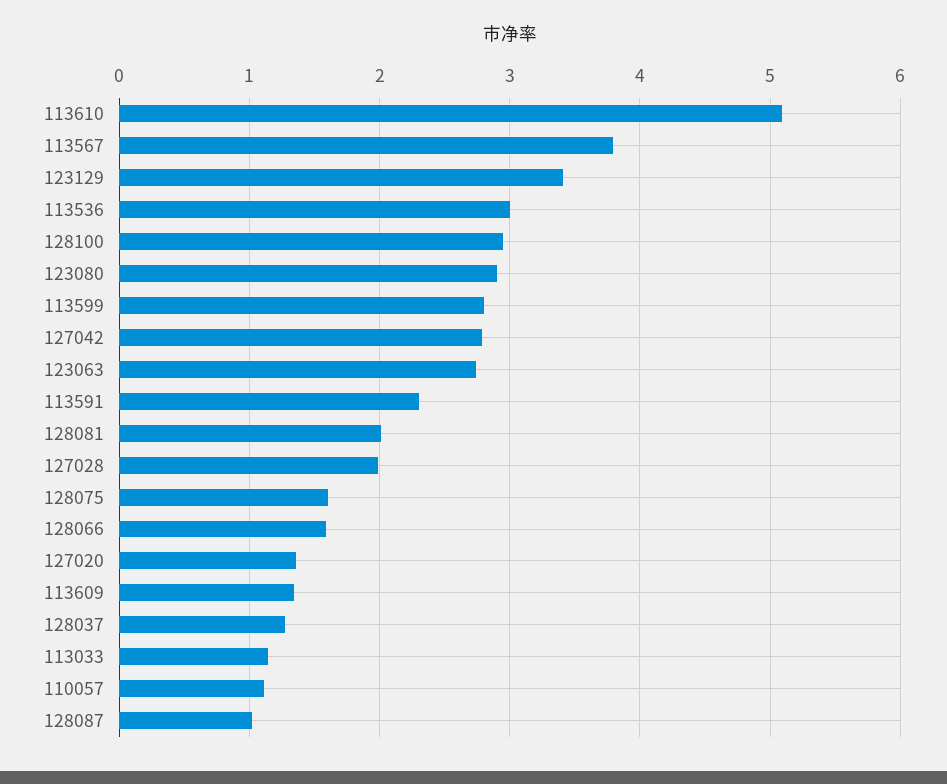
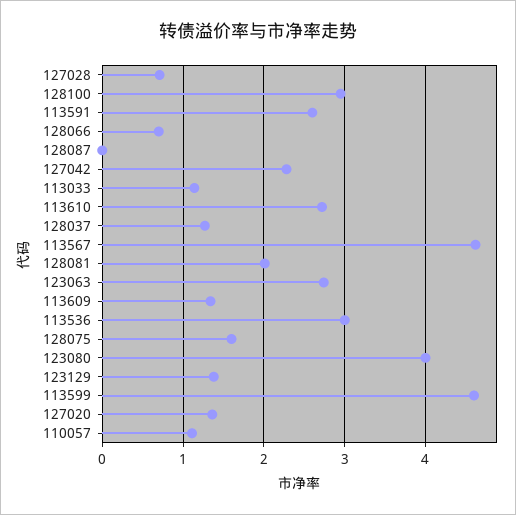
113610: 5.1 -> 2.7
113567: 3.8 -> 4.6
123129: 3.4 -> 1.4
123080: 2.9 -> 4
113599: 2.8 -> 4.6
127042: 2.8 -> 2.3
113591: 2.3 -> 2.6
127028: 2 -> 0.7
128066: 1.6 -> 0.7
128087: 1 -> 0

